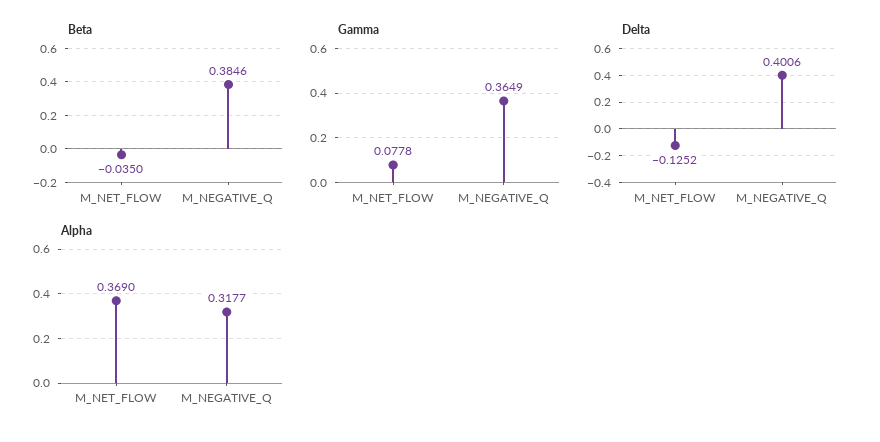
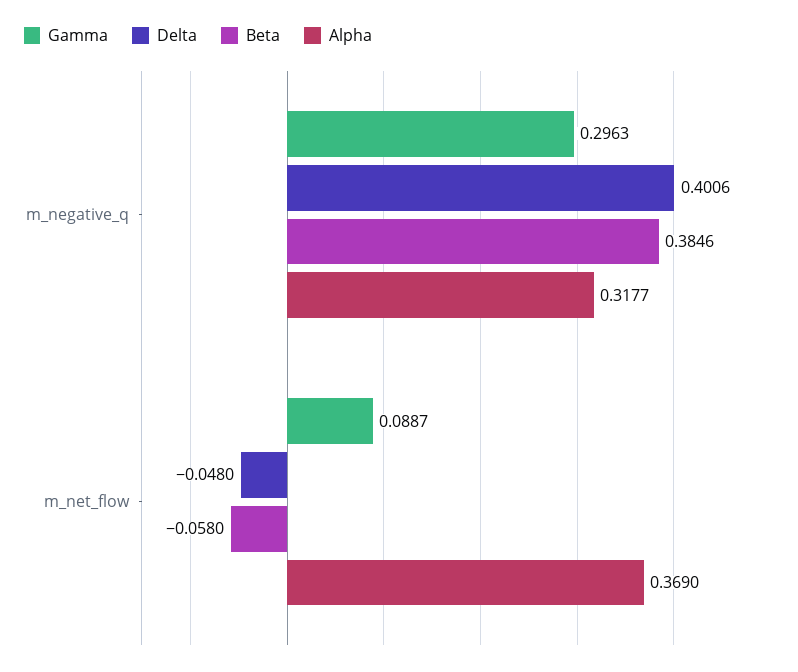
Beta, M_NET_FLOW: -0.035 -> -0.058
Gamma, M_NET_FLOW: 0.0778 -> 0.0887
Gamma, M_NEGATIVE_Q: 0.3649 -> 0.2963
Delta, M_NET_FLOW: -0.1252 -> -0.048

